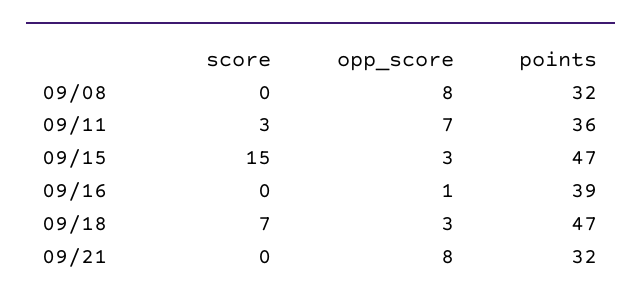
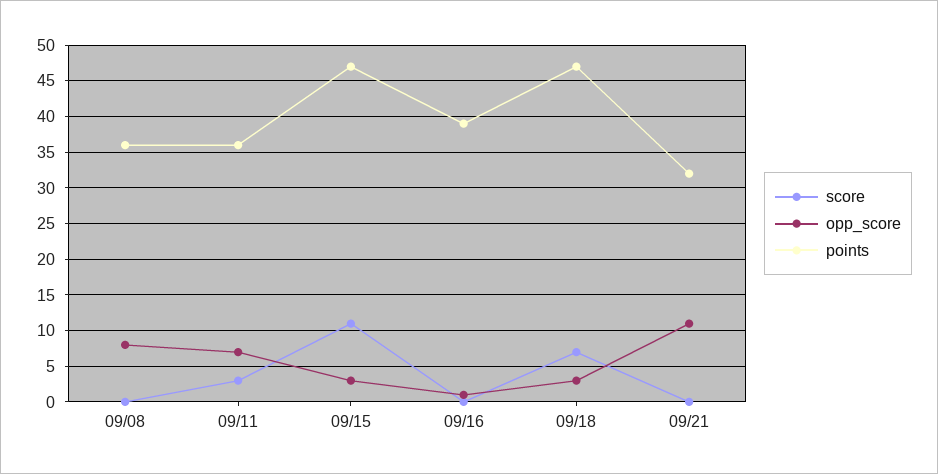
points, 09/08: 32 -> 36
score, 09/15: 15 -> 11
opp_score, 09/21: 8 -> 11

